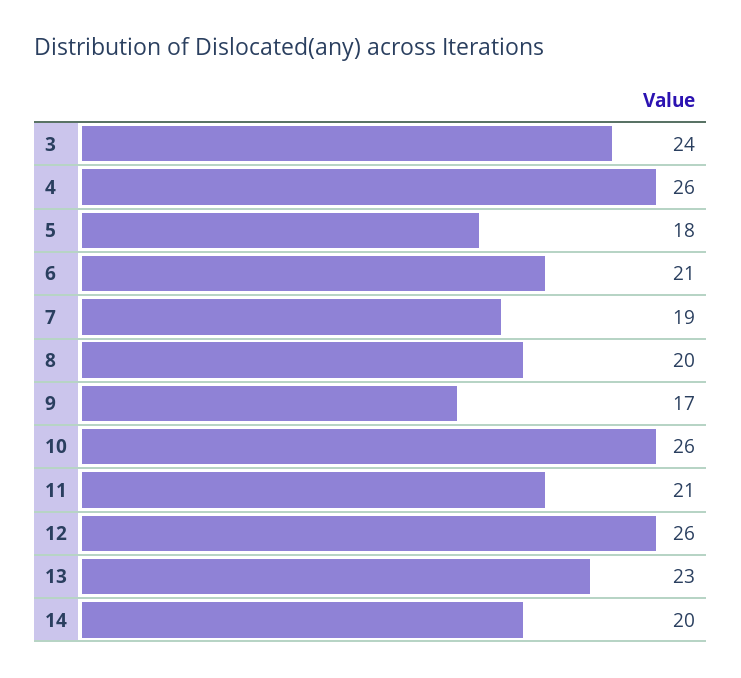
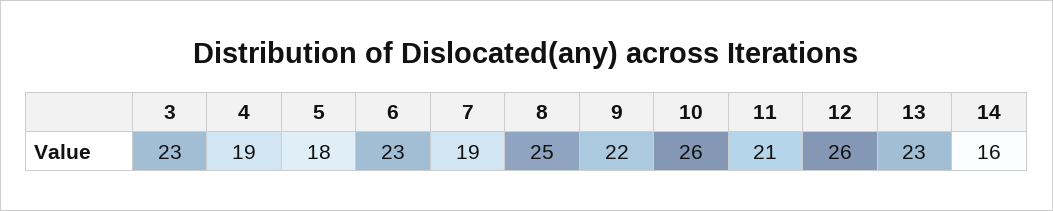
3: 24 -> 23
4: 26 -> 19
6: 21 -> 23
8: 20 -> 25
9: 17 -> 22
14: 20 -> 16

